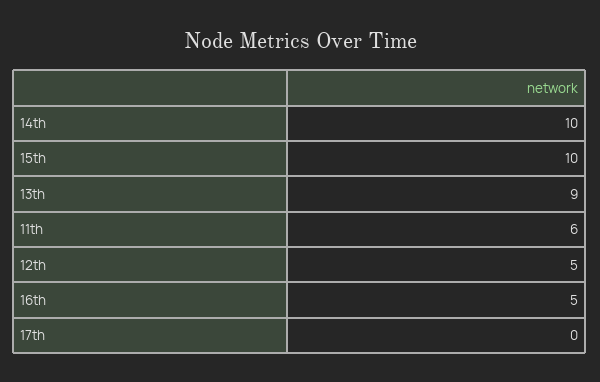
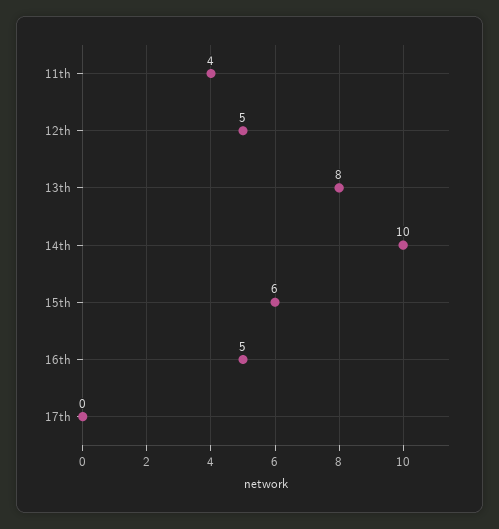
15th: 10 -> 6
13th: 9 -> 8
11th: 6 -> 4

